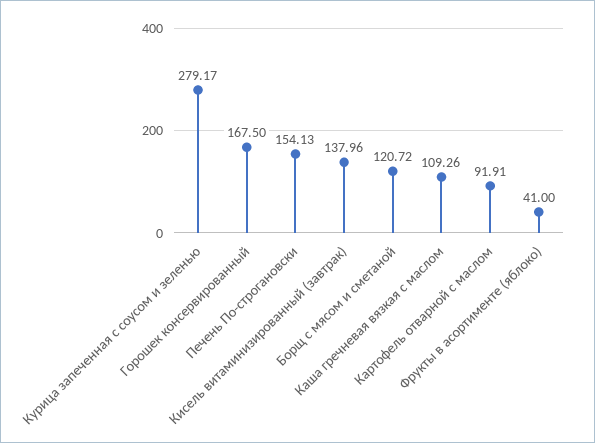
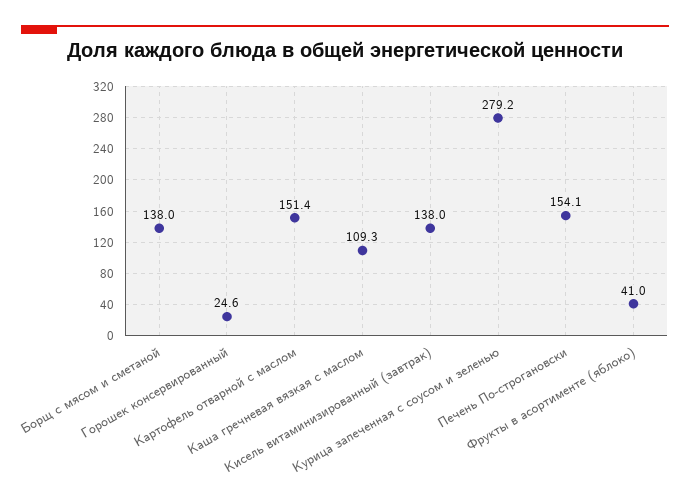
Горошек консервированный: 167.5 -> 24.6
Борщ с мясом и сметаной: 120.72 -> 138
Картофель отварной с маслом: 91.91 -> 151.4

